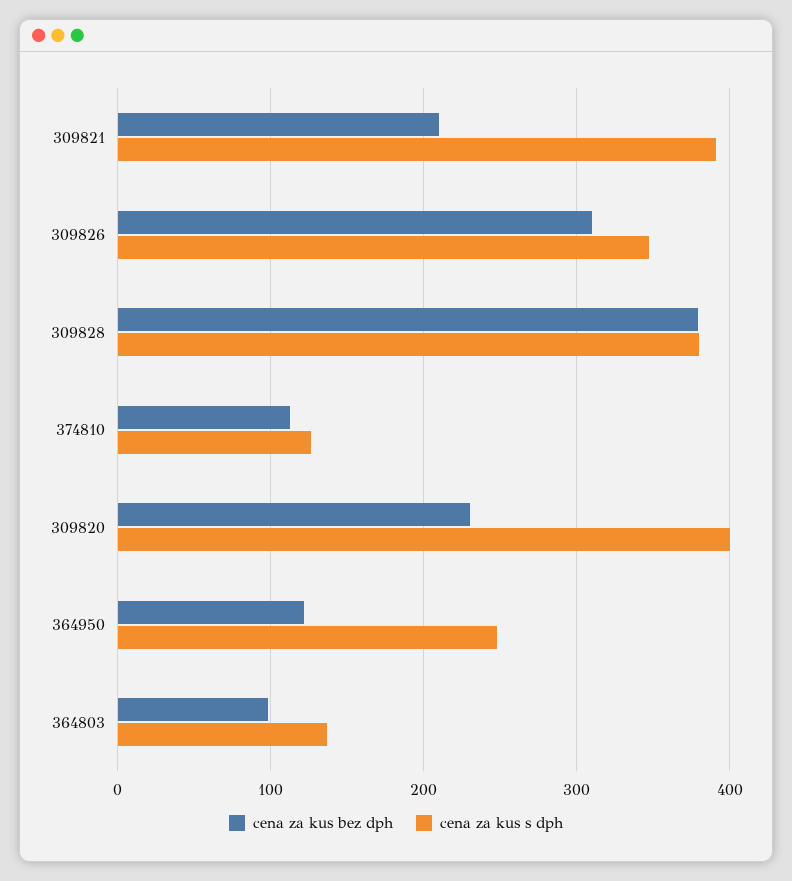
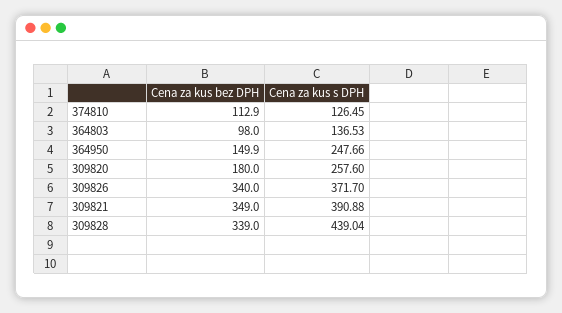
cena za kus bez dph, 309821: 210 -> 349
cena za kus bez dph, 309826: 310 -> 340
cena za kus s dph, 309826: 350 -> 371.7
cena za kus bez dph, 309828: 380 -> 339
cena za kus s dph, 309828: 380 -> 439.04
cena za kus bez dph, 309820: 230 -> 180
cena za kus s dph, 309820: 400 -> 257.6
cena za kus bez dph, 364950: 120 -> 149.9

